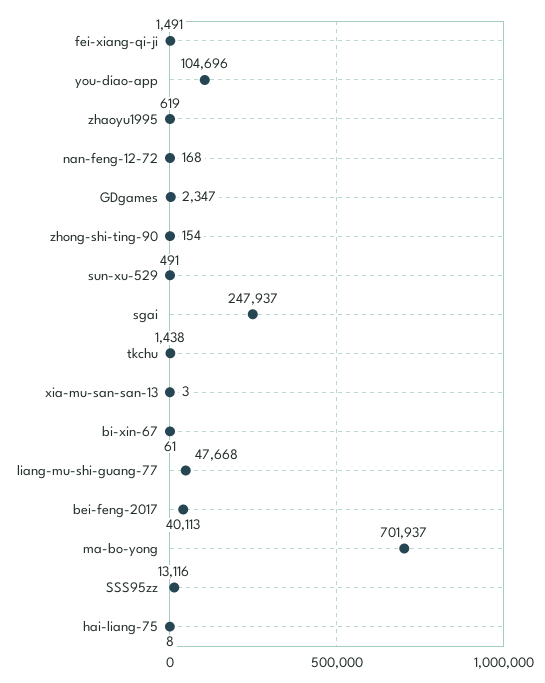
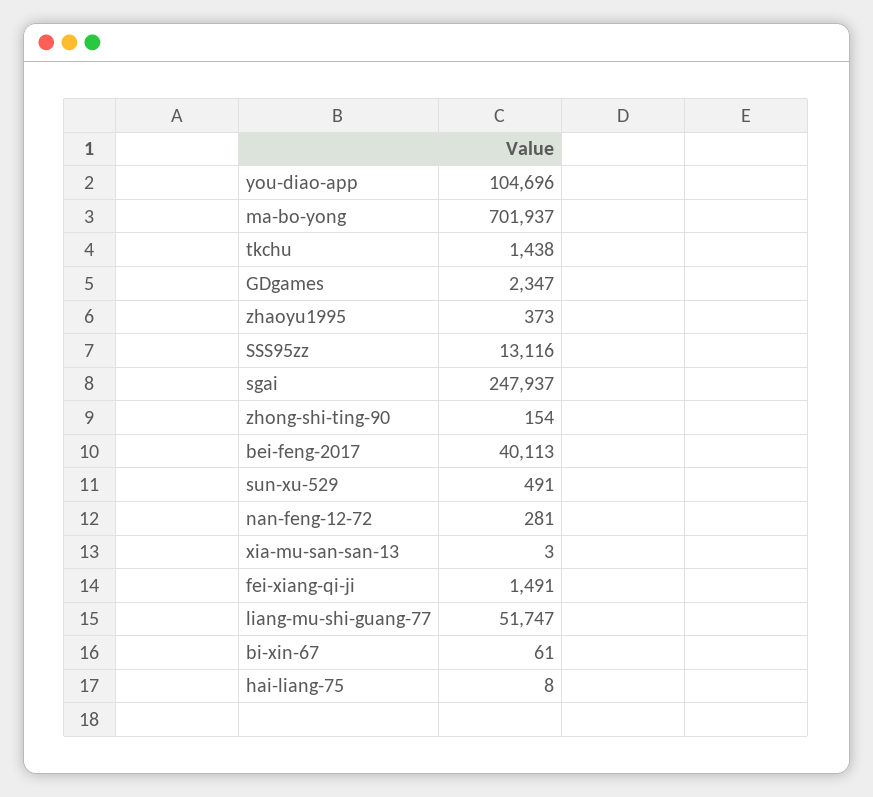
zhaoyu1995: 619 -> 373
nan-feng-12-72: 168 -> 281
liang-mu-shi-guang-77: 47668 -> 51747

